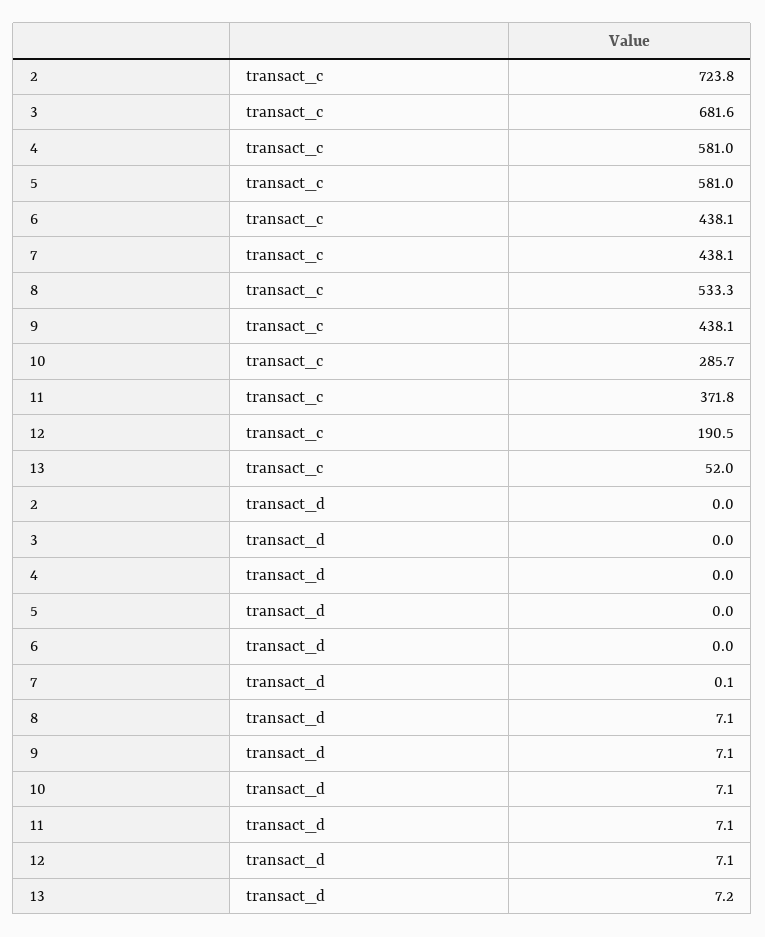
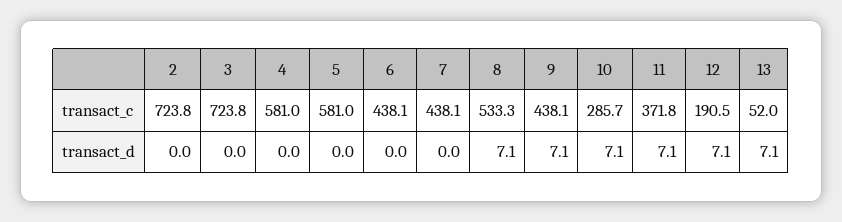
3, transact_c: 681.6 -> 723.8
7, transact_d: 0.1 -> 0
13, transact_d: 7.2 -> 7.1

